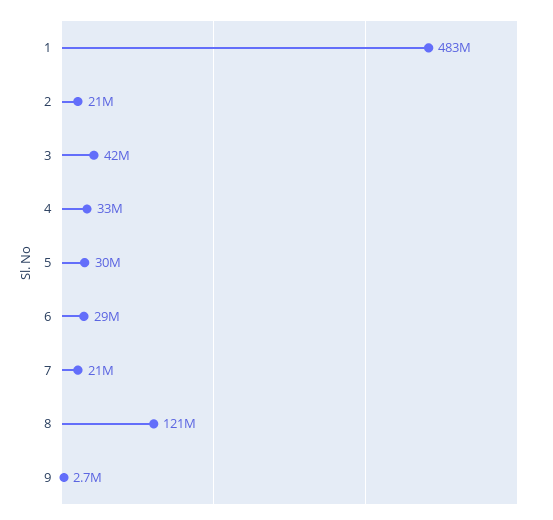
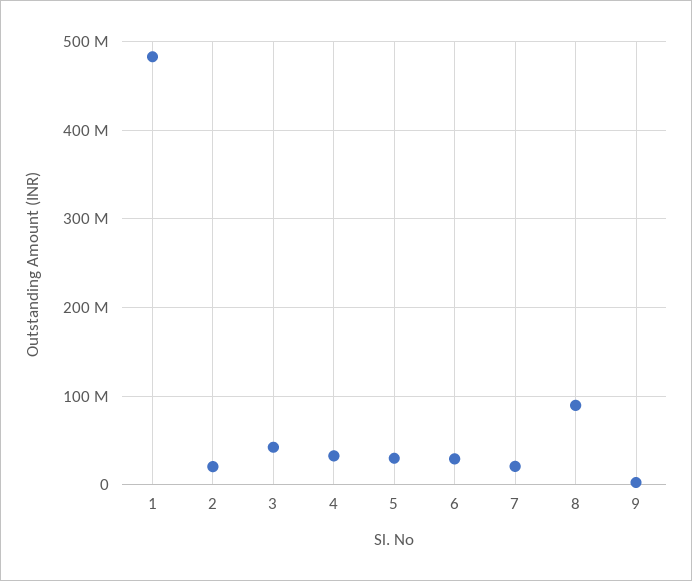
8: 121000000 -> 90000000

